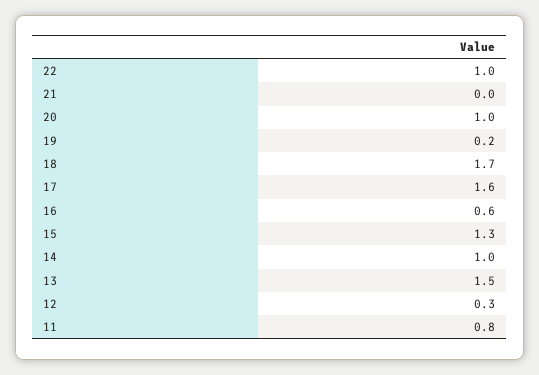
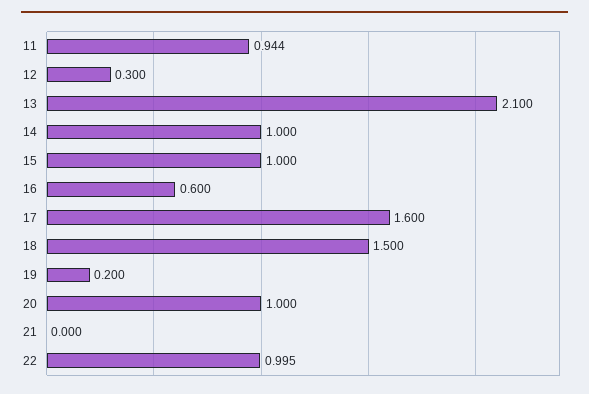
22: 1 -> 0.995
18: 1.7 -> 1.5
15: 1.3 -> 1
13: 1.5 -> 2.1
11: 0.8 -> 0.944

